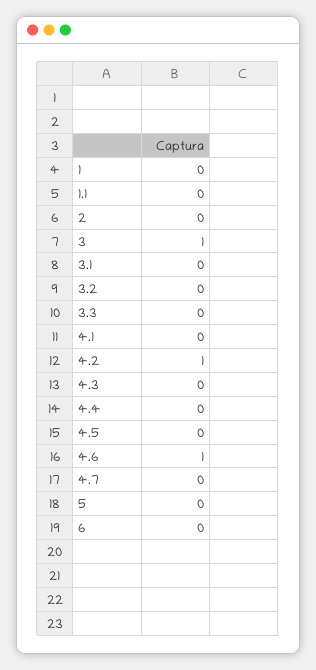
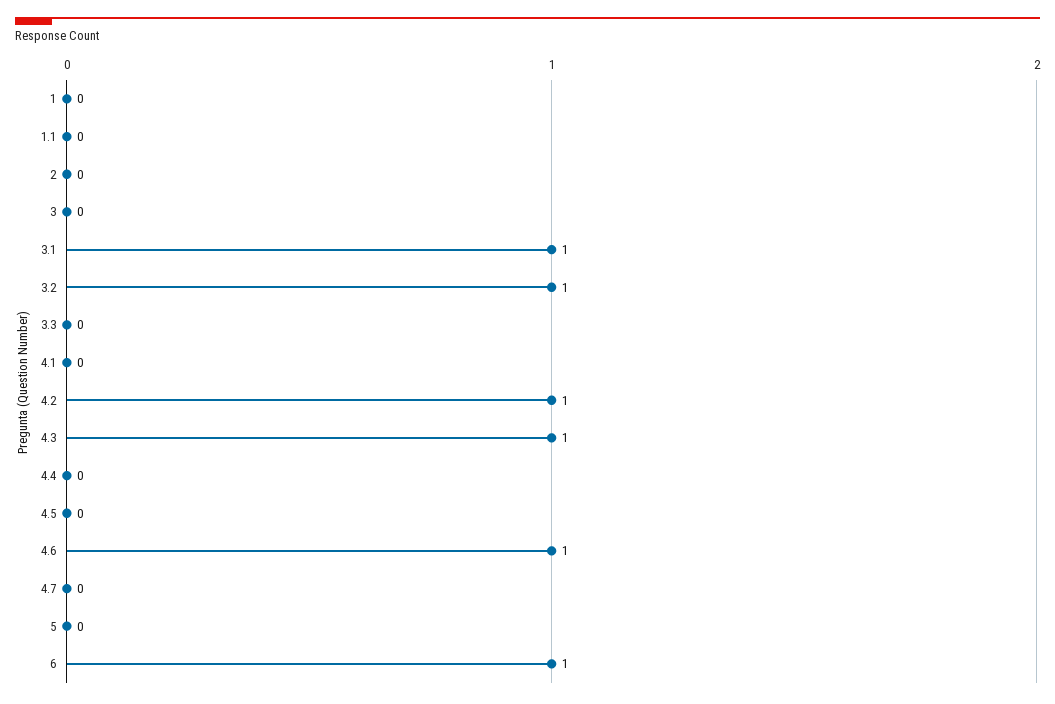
3: 1 -> 0
3.1: 0 -> 1
3.2: 0 -> 1
4.3: 0 -> 1
6: 0 -> 1

